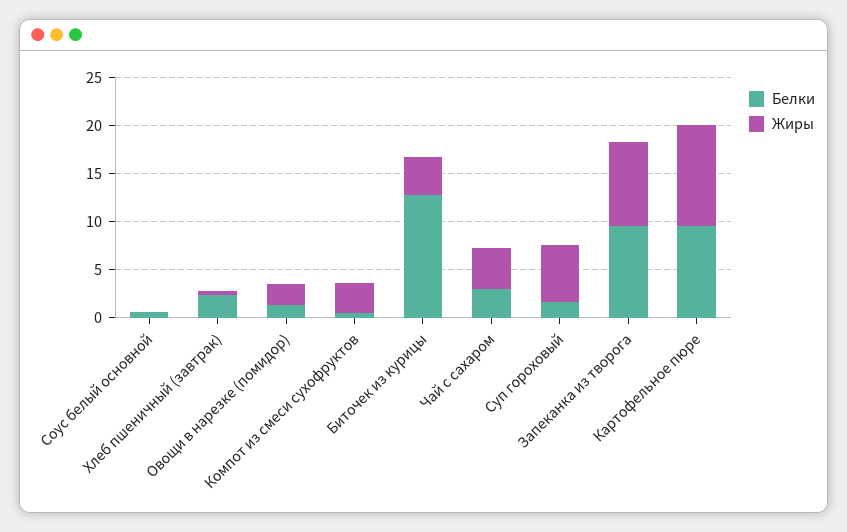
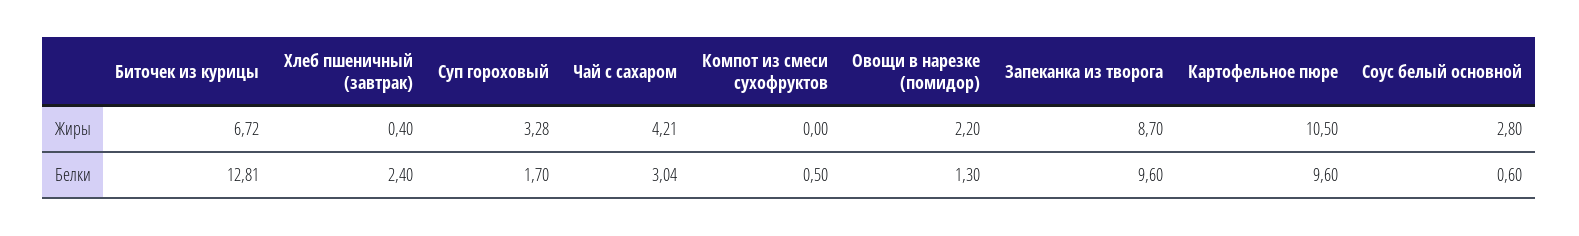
Жиры, Соус белый основной: 0 -> 2.8
Жиры, Компот из смеси сухофруктов: 3 -> 0
Жиры, Биточек из курицы: 4 -> 6.72
Жиры, Суп гороховый: 6 -> 3.28

